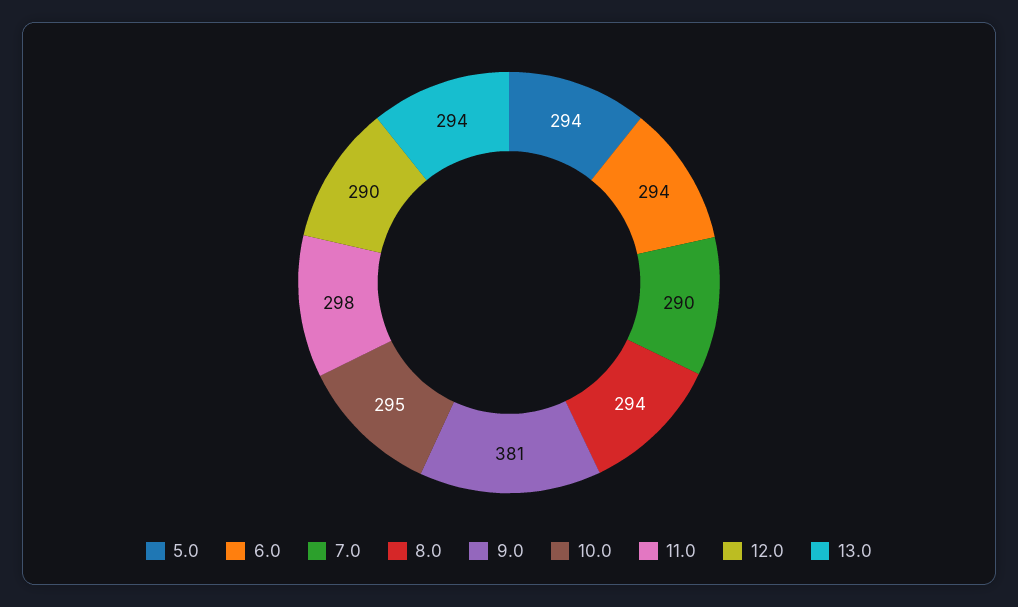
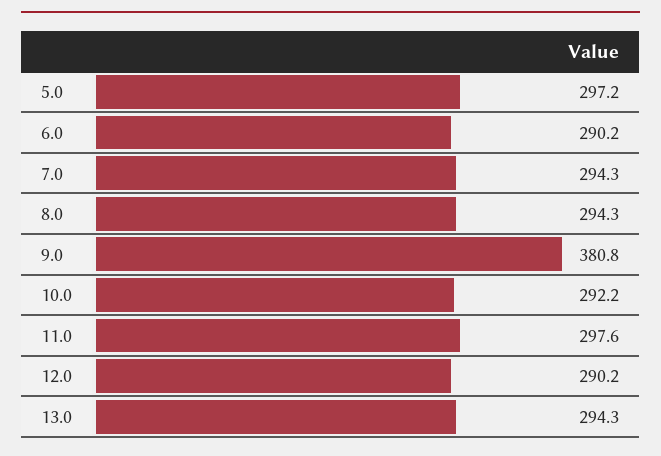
5.0: 294 -> 297.2
6.0: 294 -> 290.2
7.0: 290 -> 294.3
10.0: 295 -> 292.2

